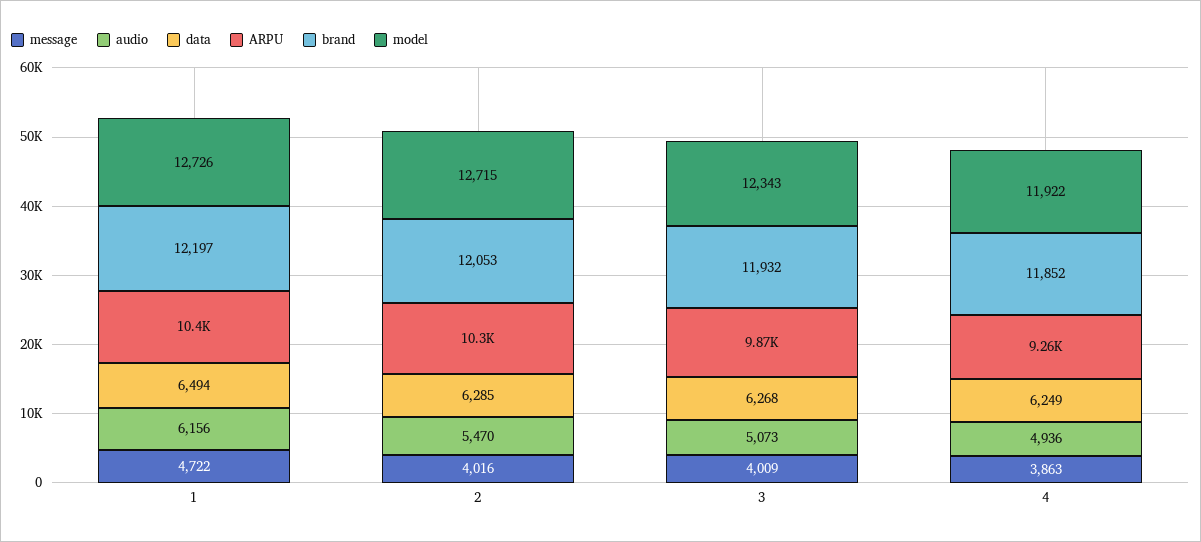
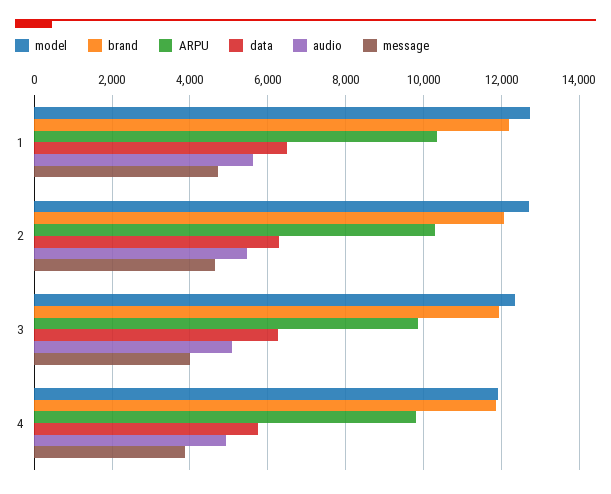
audio, 1: 6156 -> 5600
message, 2: 4016 -> 4600
data, 4: 6249 -> 5800
ARPU, 4: 9260 -> 9800

